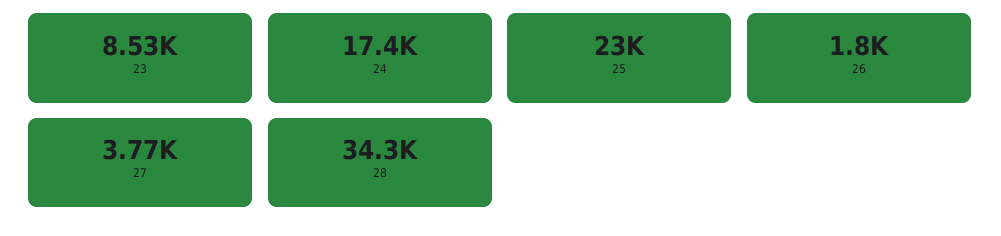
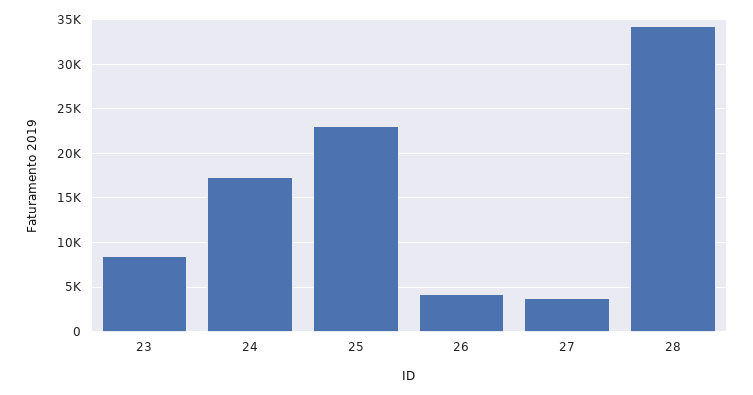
26: 1800 -> 4000

